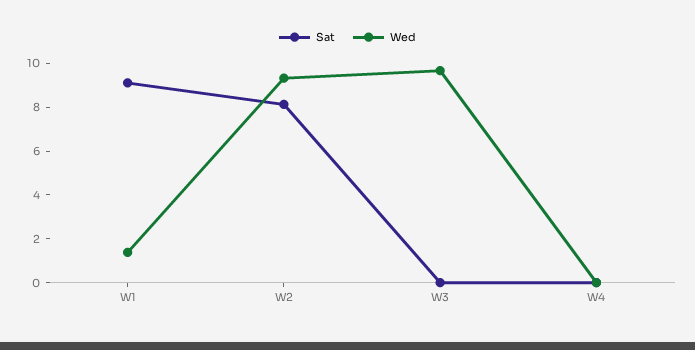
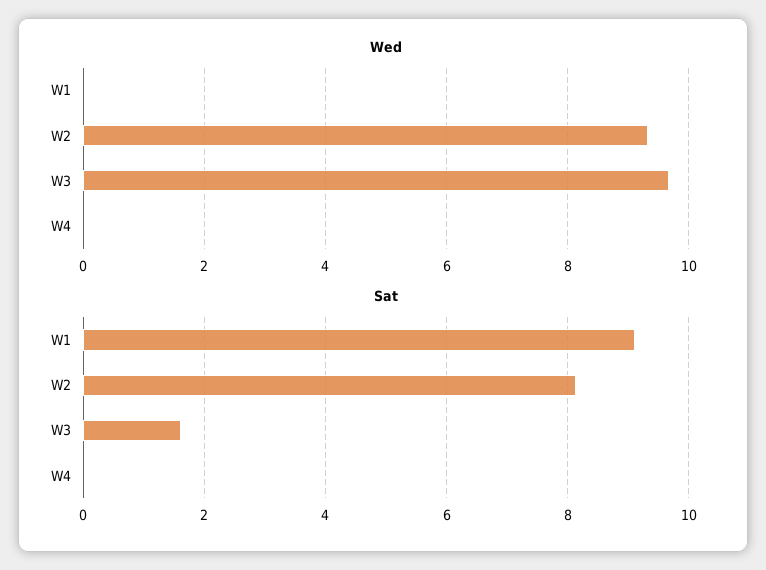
Wed, W1: 1.5 -> 0
Sat, W3: 0 -> 1.6

